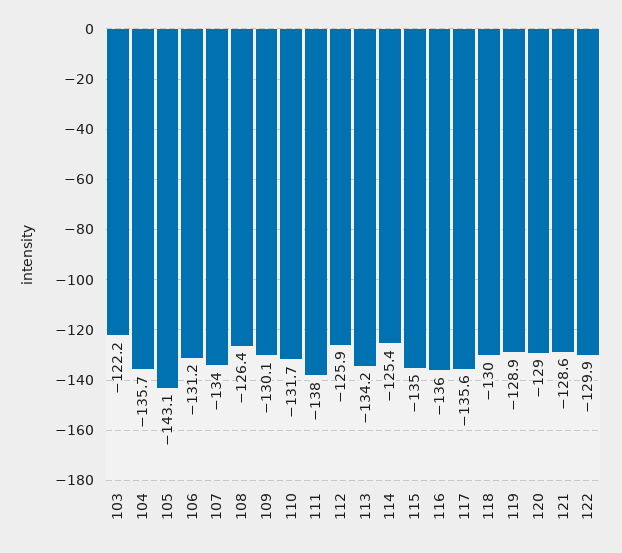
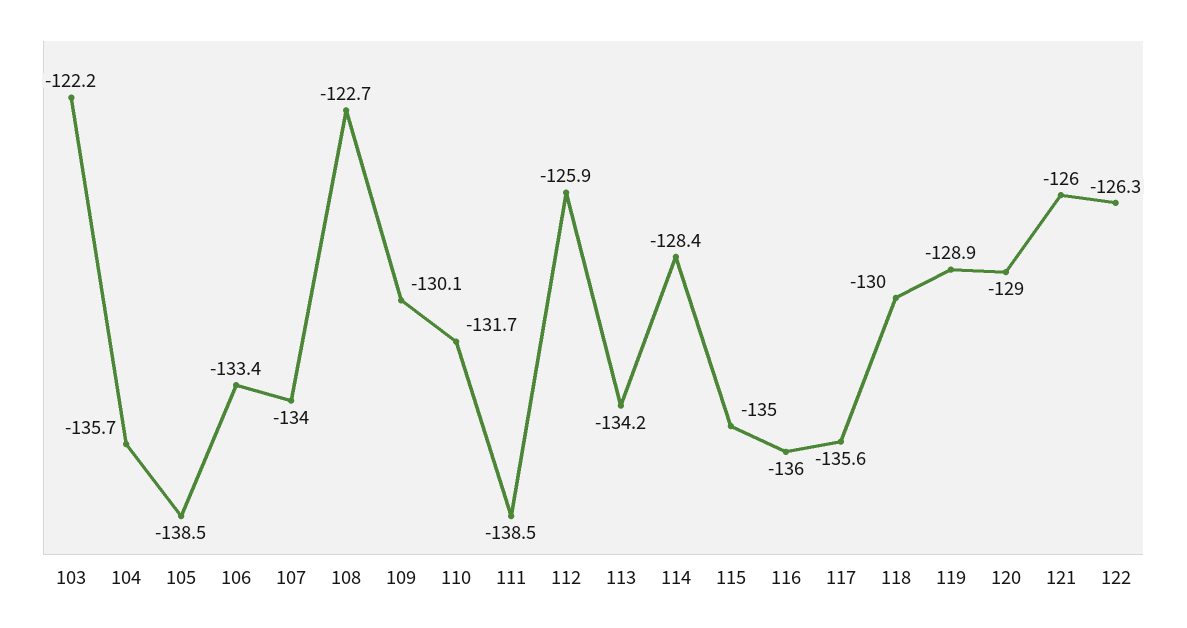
105: -143.1 -> -138.5
106: -131.2 -> -133.4
108: -126.4 -> -122.7
111: -138 -> -138.5
114: -125.4 -> -128.4
121: -128.6 -> -126
122: -129.9 -> -126.3

